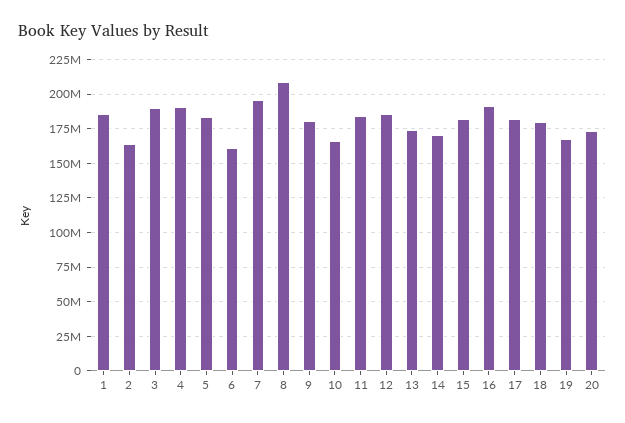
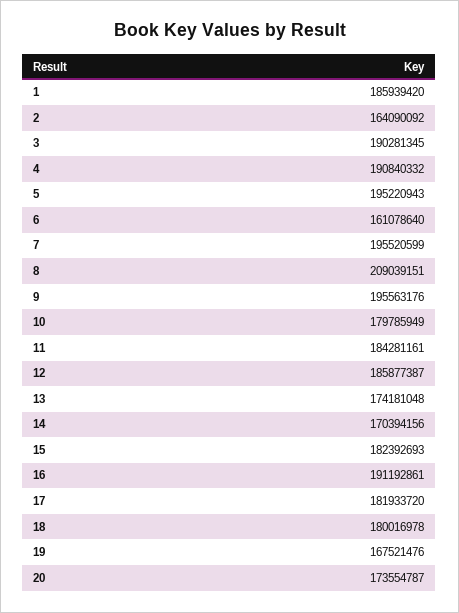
5: 185000000 -> 195220943
9: 180000000 -> 195563176
10: 165000000 -> 179785949

